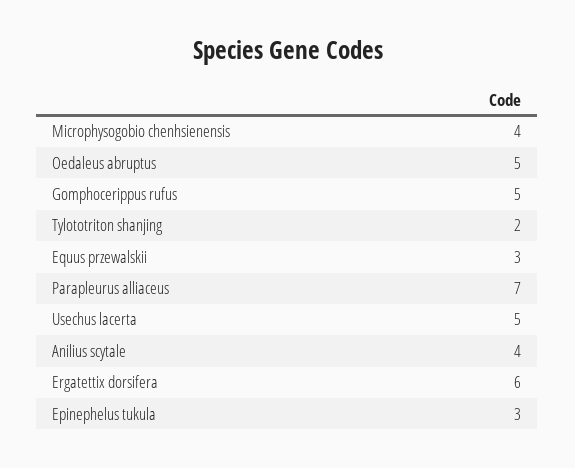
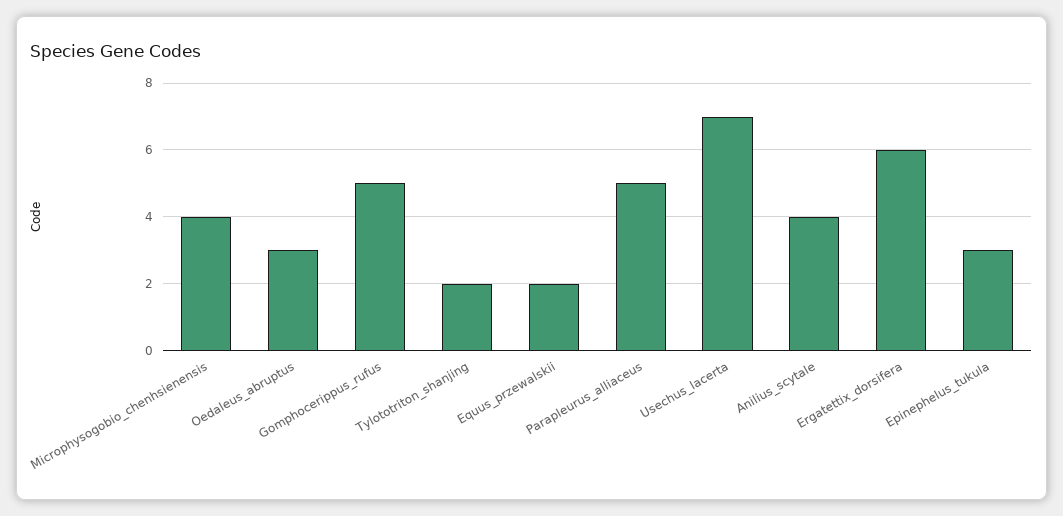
Oedaleus abruptus: 5 -> 3
Equus przewalskii: 3 -> 2
Parapleurus alliaceus: 7 -> 5
Usechus lacerta: 5 -> 7

